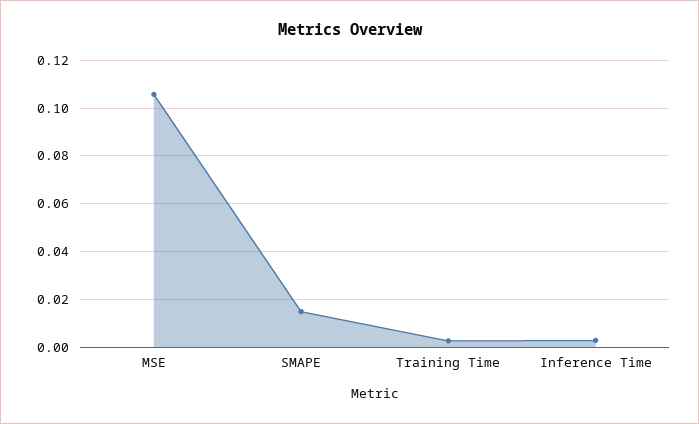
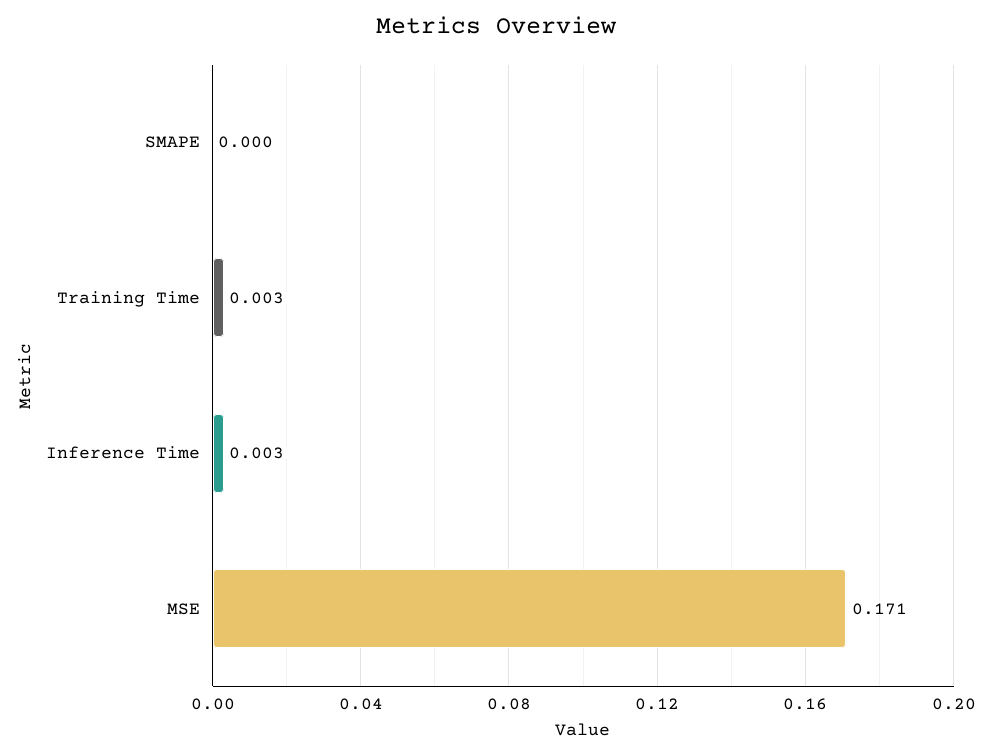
MSE: 0.105 -> 0.171
SMAPE: 0.015 -> 0

